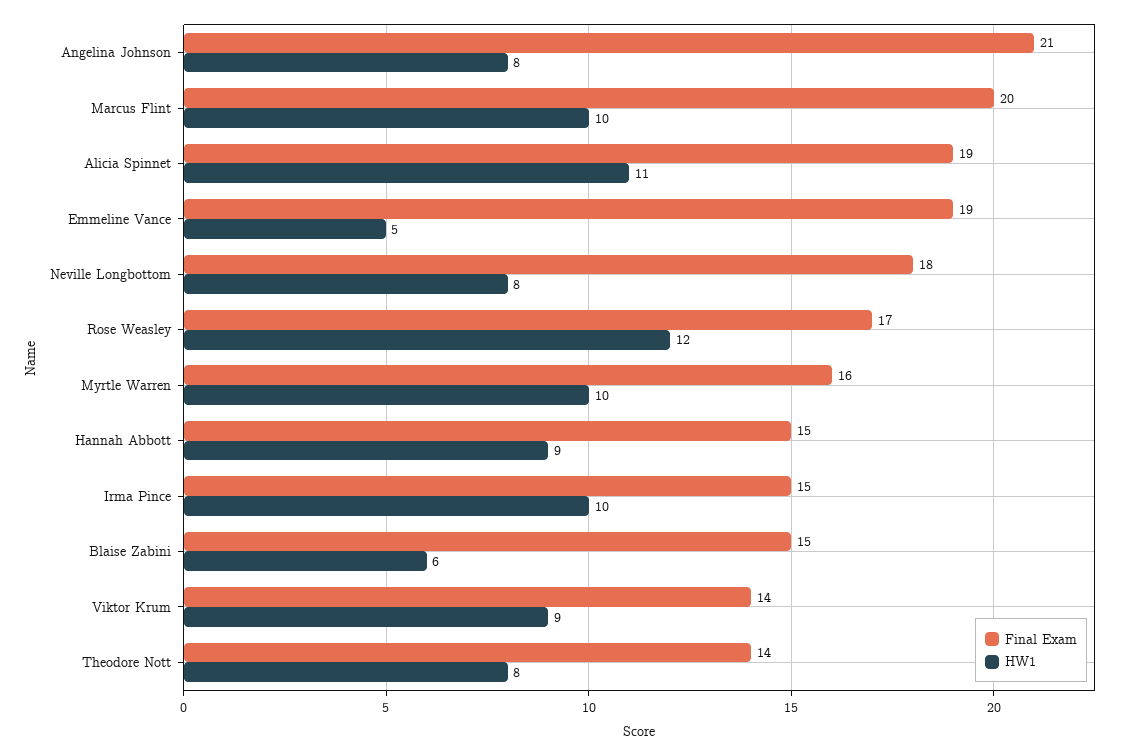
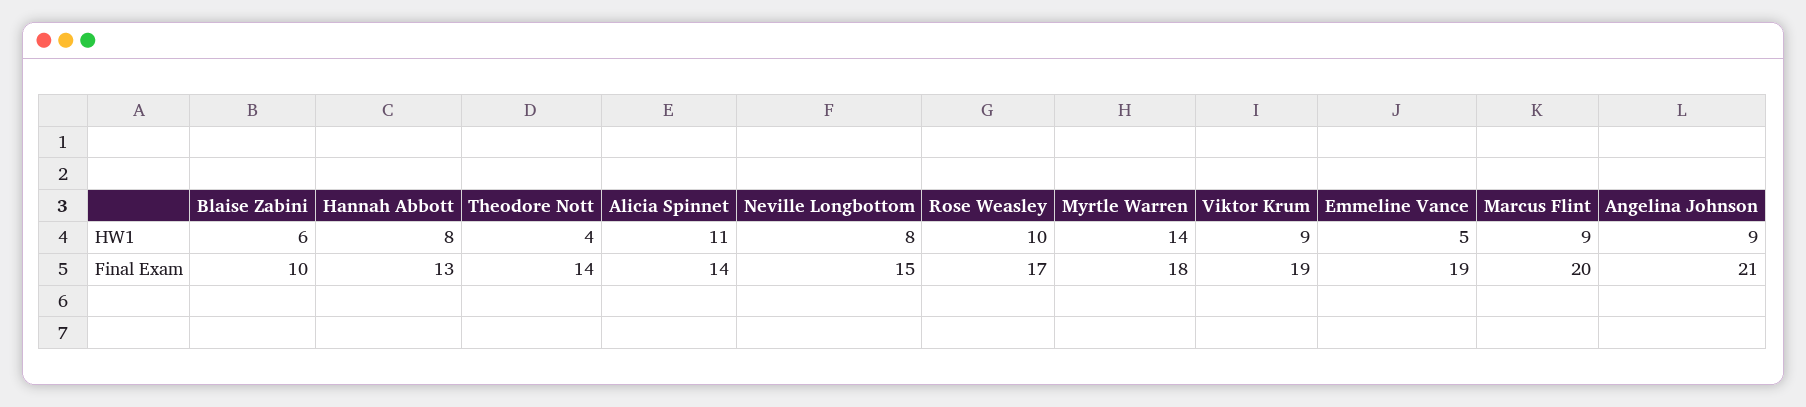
HW1, Angelina Johnson: 8 -> 9
HW1, Marcus Flint: 10 -> 9
Final Exam, Alicia Spinnet: 19 -> 14
Final Exam, Neville Longbottom: 18 -> 15
HW1, Rose Weasley: 12 -> 10
Final Exam, Myrtle Warren: 16 -> 18
HW1, Myrtle Warren: 10 -> 14
Final Exam, Hannah Abbott: 15 -> 13
HW1, Hannah Abbott: 9 -> 8
Final Exam, Irma Pince: 15 -> none
HW1, Irma Pince: 10 -> none
Final Exam, Blaise Zabini: 15 -> 10
Final Exam, Viktor Krum: 14 -> 19
HW1, Theodore Nott: 8 -> 4

